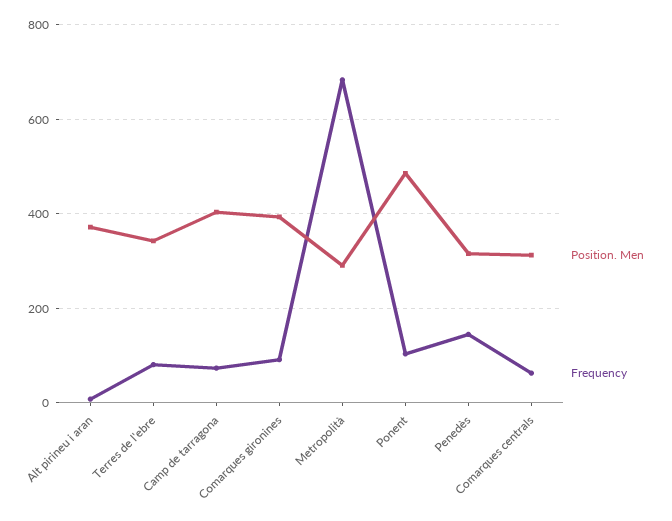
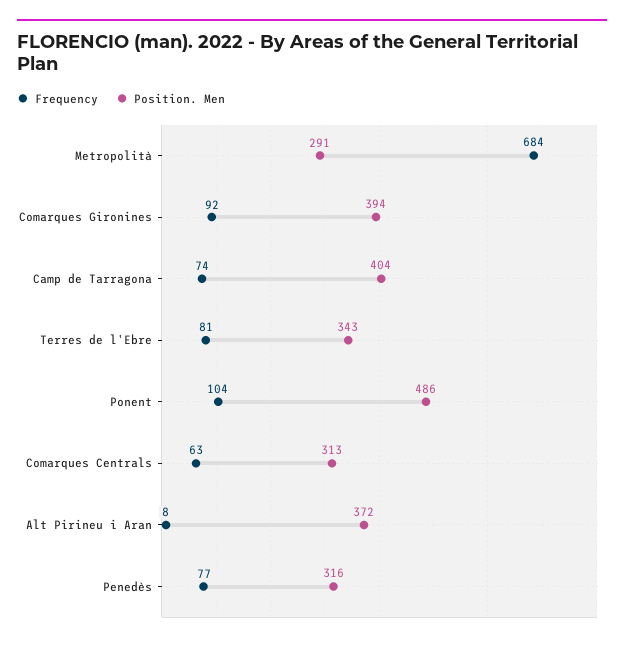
Frequency, Penedès: 140 -> 77

